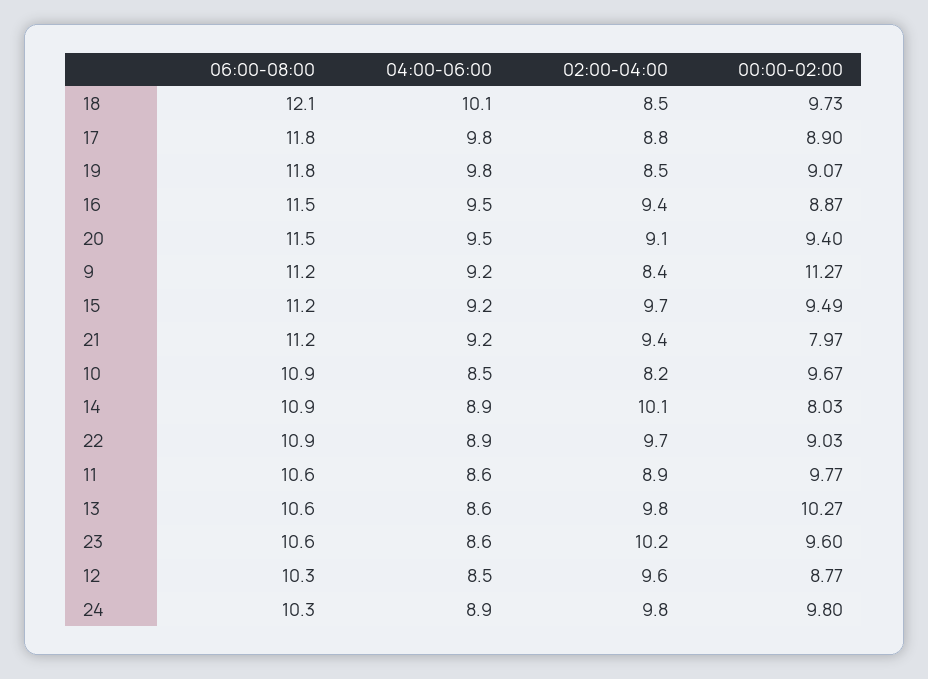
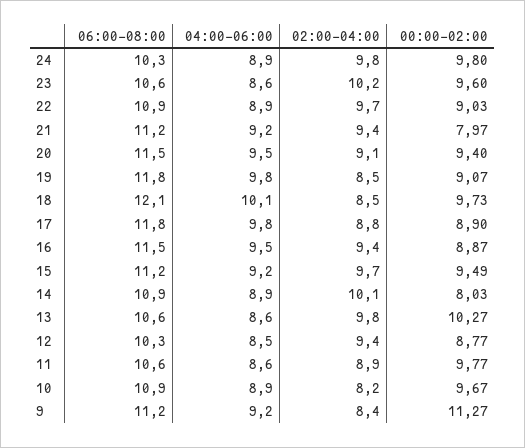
04:00-06:00, 10: 8.5 -> 8.9
02:00-04:00, 12: 9.6 -> 9.4

